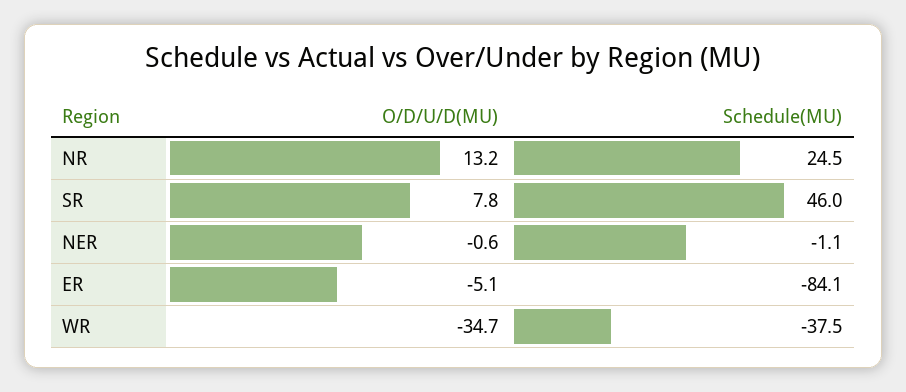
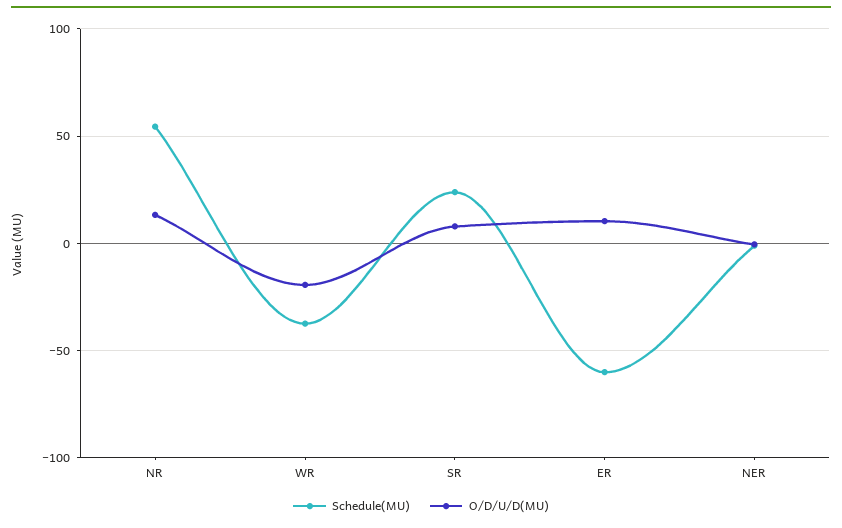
Schedule(MU), NR: 24.5 -> 55
Schedule(MU), SR: 46 -> 25
O/D/U/D(MU), ER: -5.1 -> 10
Schedule(MU), ER: -84.1 -> -60
O/D/U/D(MU), WR: -34.7 -> -20

